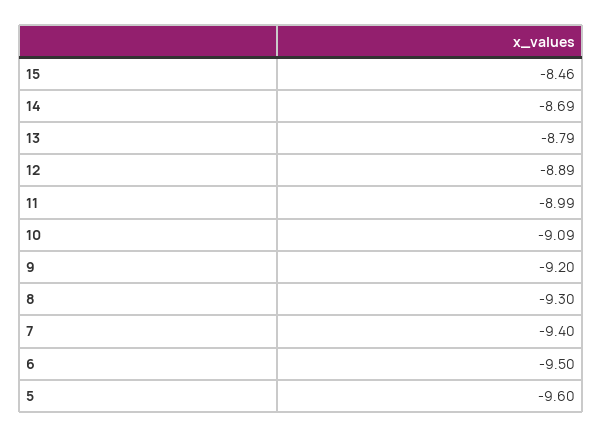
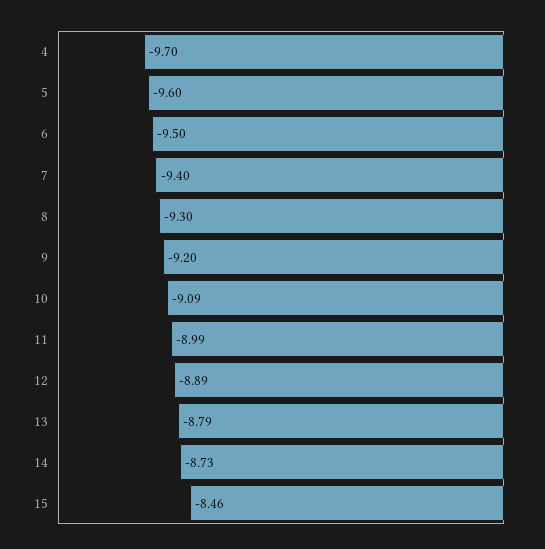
14: -8.69 -> -8.73
4: none -> -9.7

